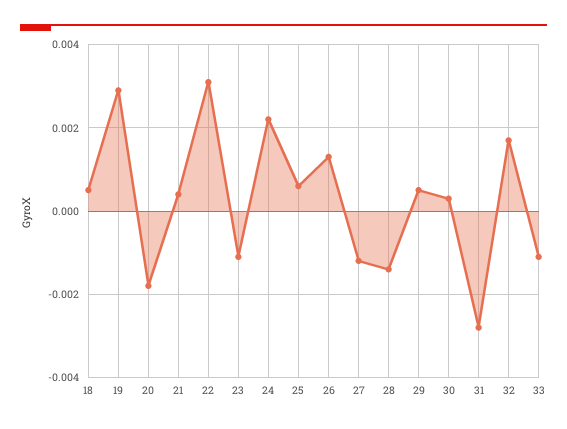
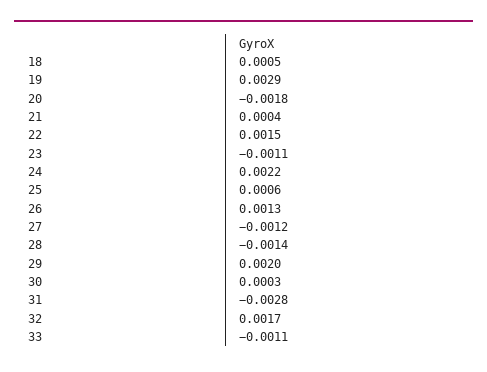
22: 0.003 -> 0.0015
29: 0.0005 -> 0.002

